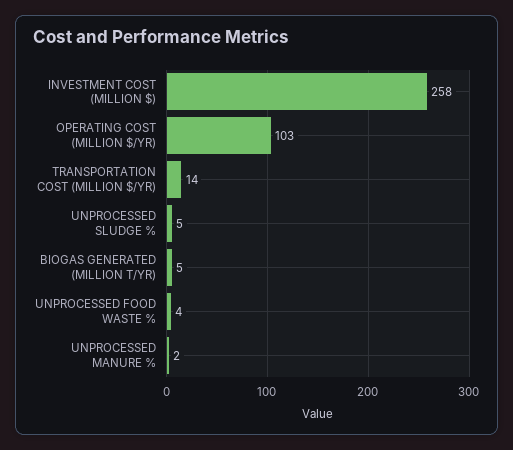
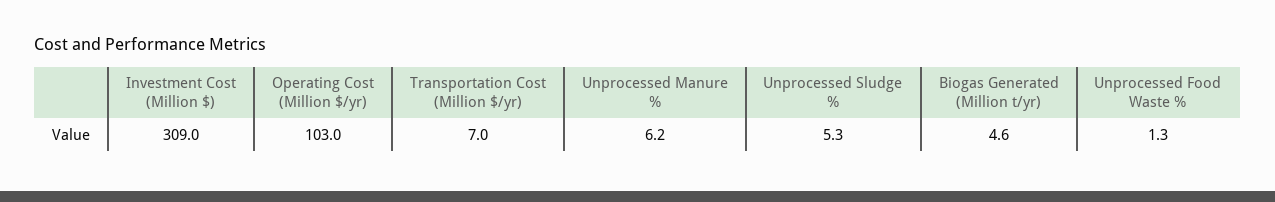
INVESTMENT COST (MILLION $): 258 -> 309
TRANSPORTATION COST (MILLION $/YR): 14 -> 7
UNPROCESSED FOOD WASTE %: 4 -> 1.3
UNPROCESSED MANURE %: 2 -> 6.2

